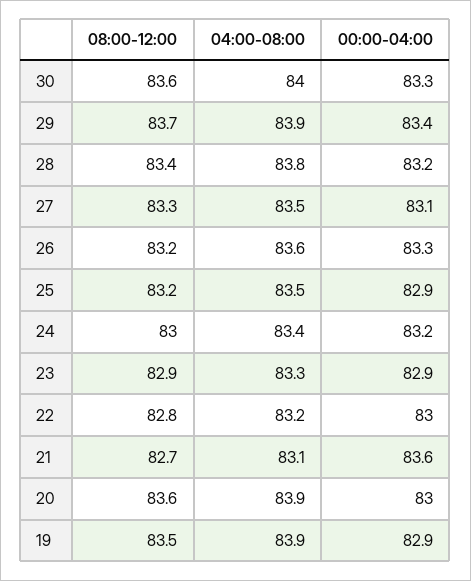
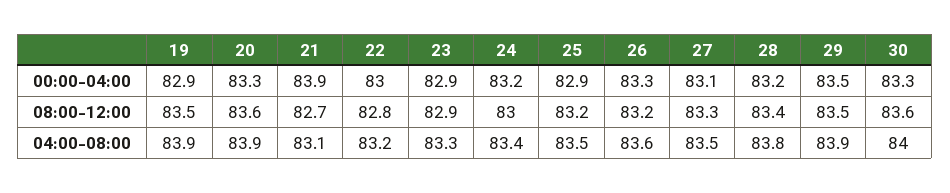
08:00-12:00, 29: 83.7 -> 83.5
00:00-04:00, 29: 83.4 -> 83.5
00:00-04:00, 21: 83.6 -> 83.9
00:00-04:00, 20: 83 -> 83.3

